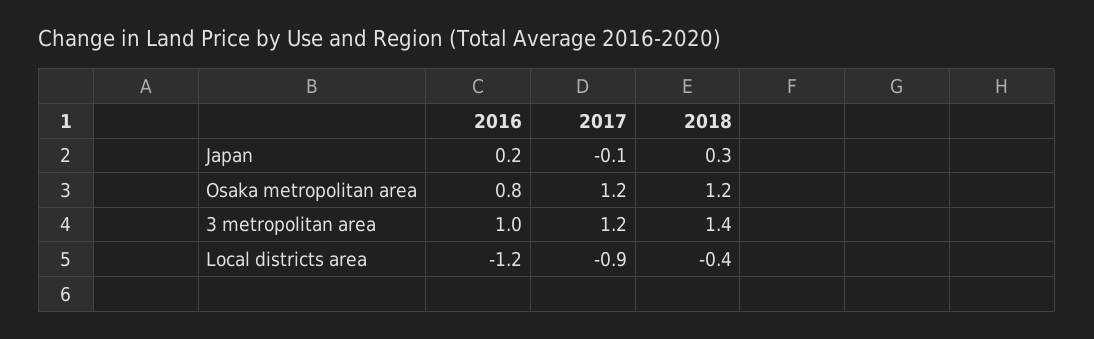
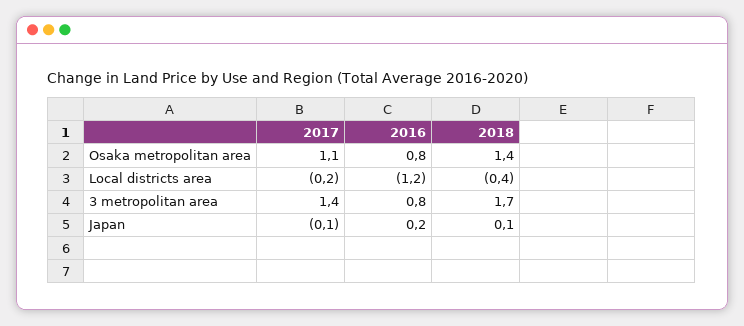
2018, Japan: 0.3 -> 0.1
2017, Osaka metropolitan area: 1.2 -> 1.1
2018, Osaka metropolitan area: 1.2 -> 1.4
2016, 3 metropolitan area: 1 -> 0.8
2017, 3 metropolitan area: 1.2 -> 1.4
2018, 3 metropolitan area: 1.4 -> 1.7
2017, Local districts area: -0.9 -> -0.2

